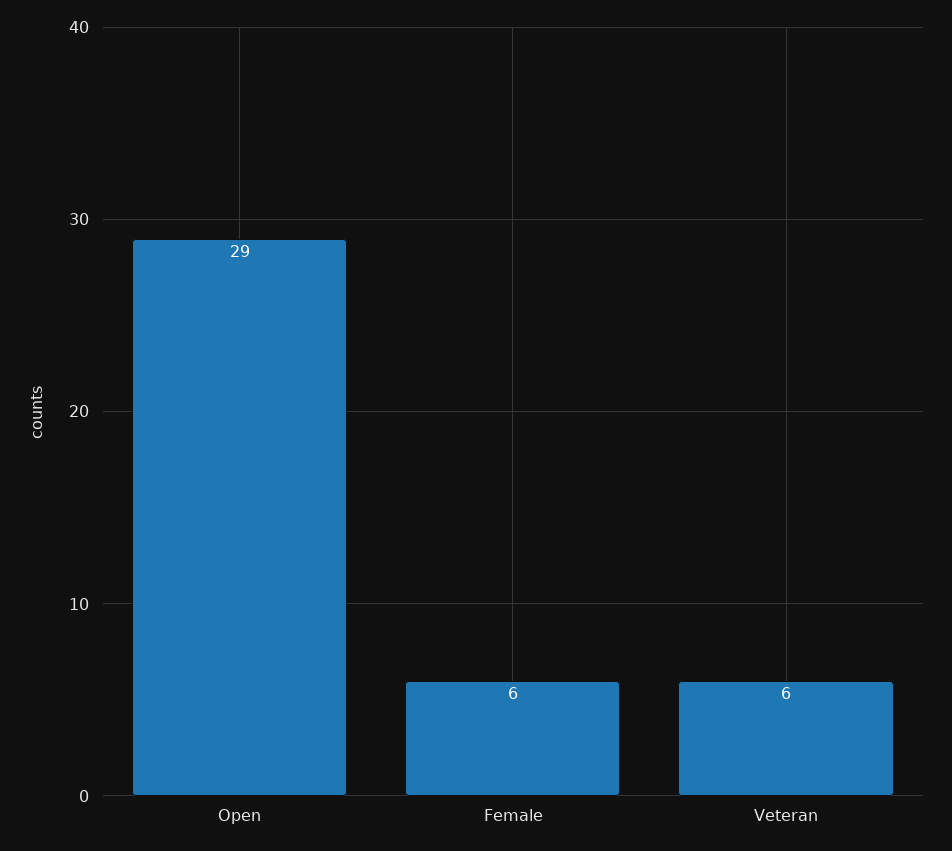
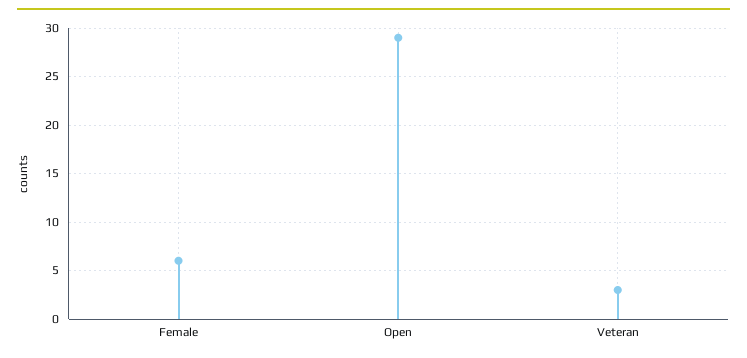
Veteran: 6 -> 3

